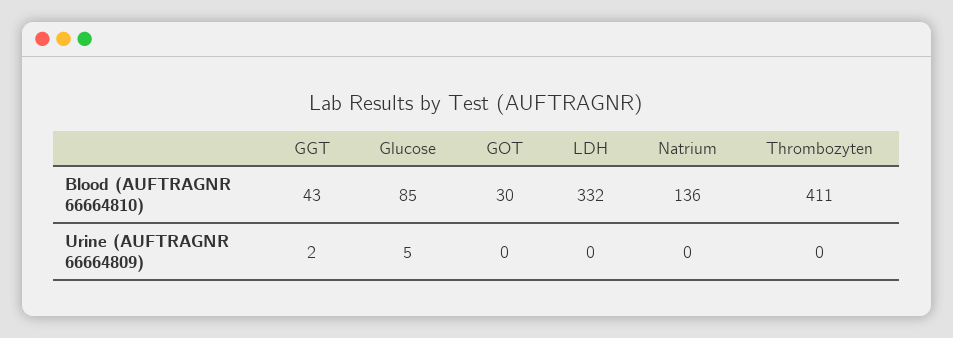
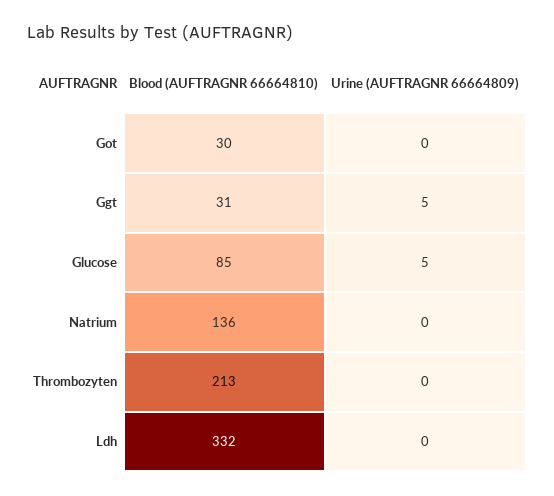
GGT, Blood (AUFTRAGNR 66664810): 43 -> 31
Thrombozyten, Blood (AUFTRAGNR 66664810): 411 -> 213
GGT, Urine (AUFTRAGNR 66664809): 2 -> 5

